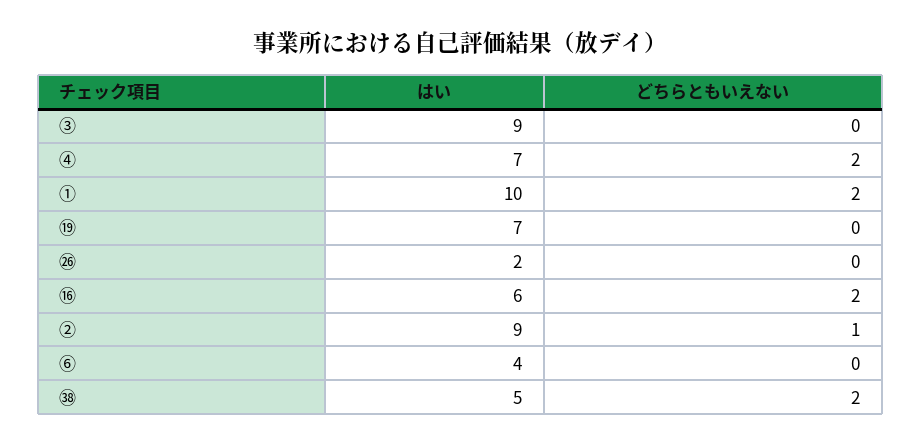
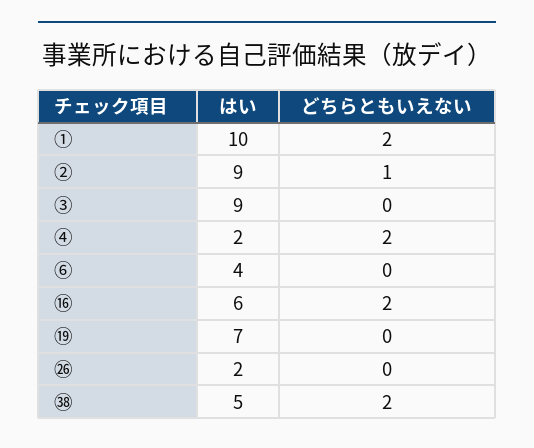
はい, ④: 7 -> 2

